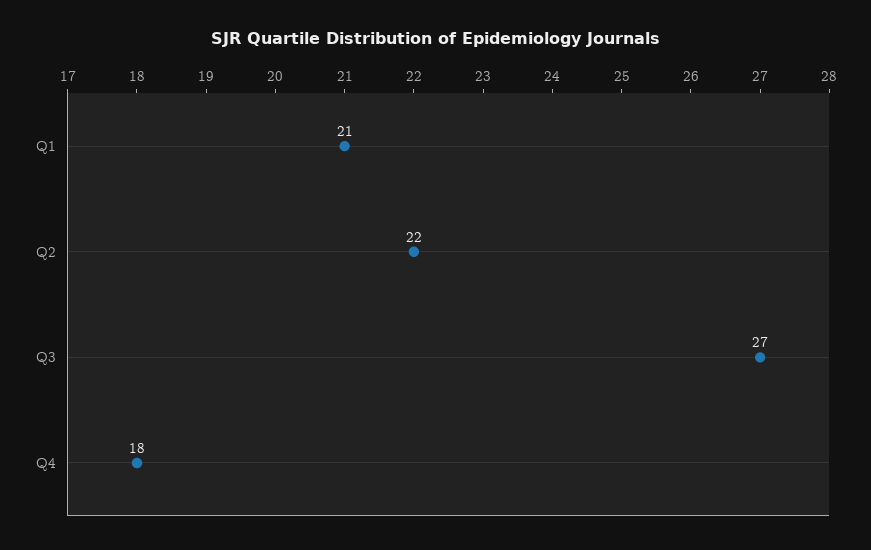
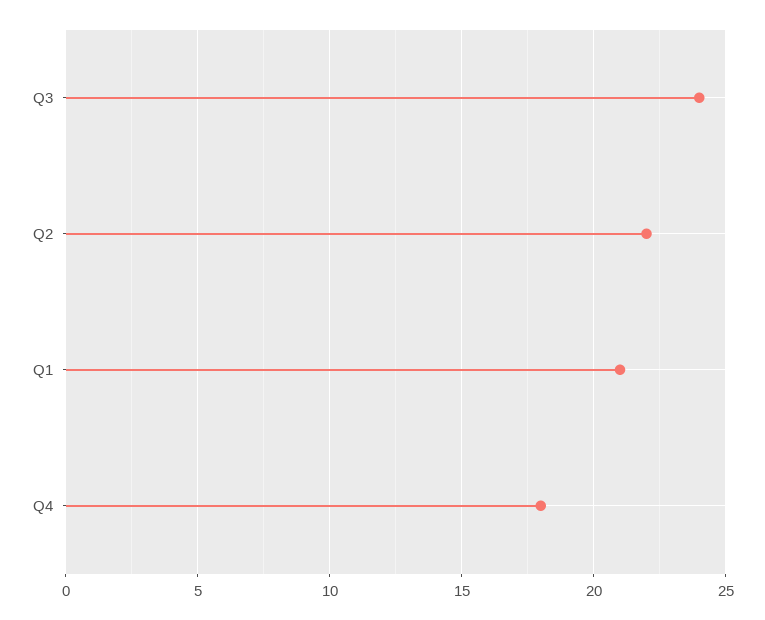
Q3: 27 -> 24

